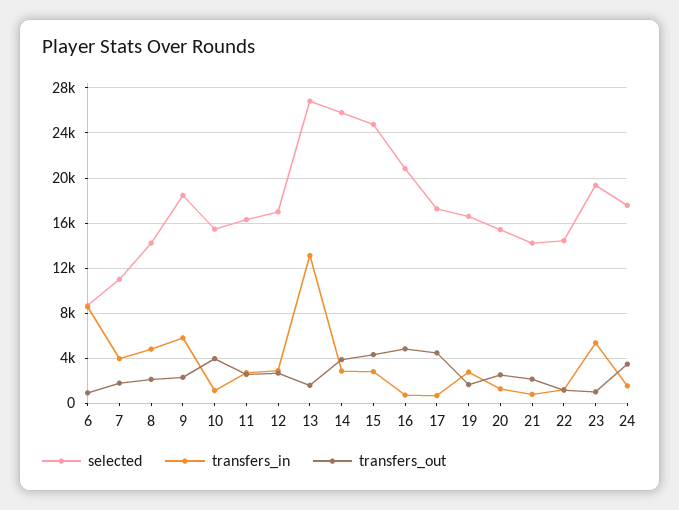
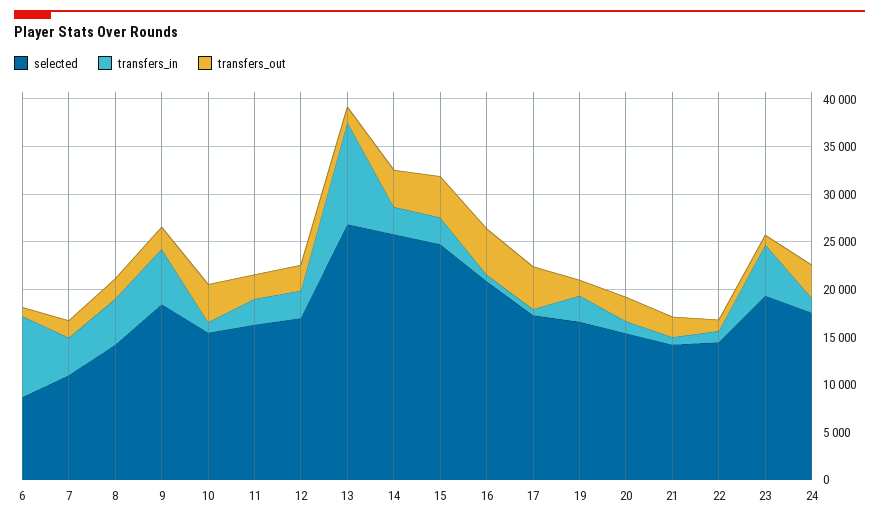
transfers_in, 13: 13000 -> 11000

